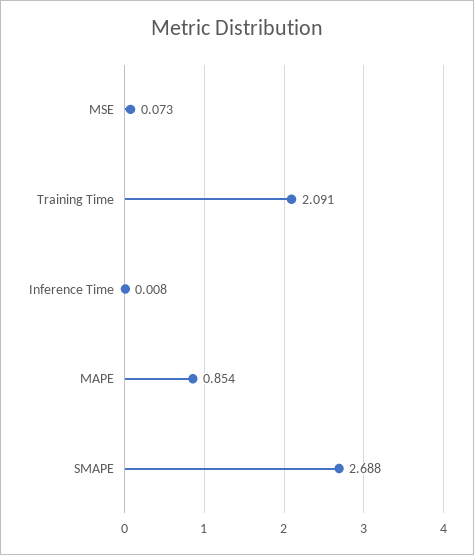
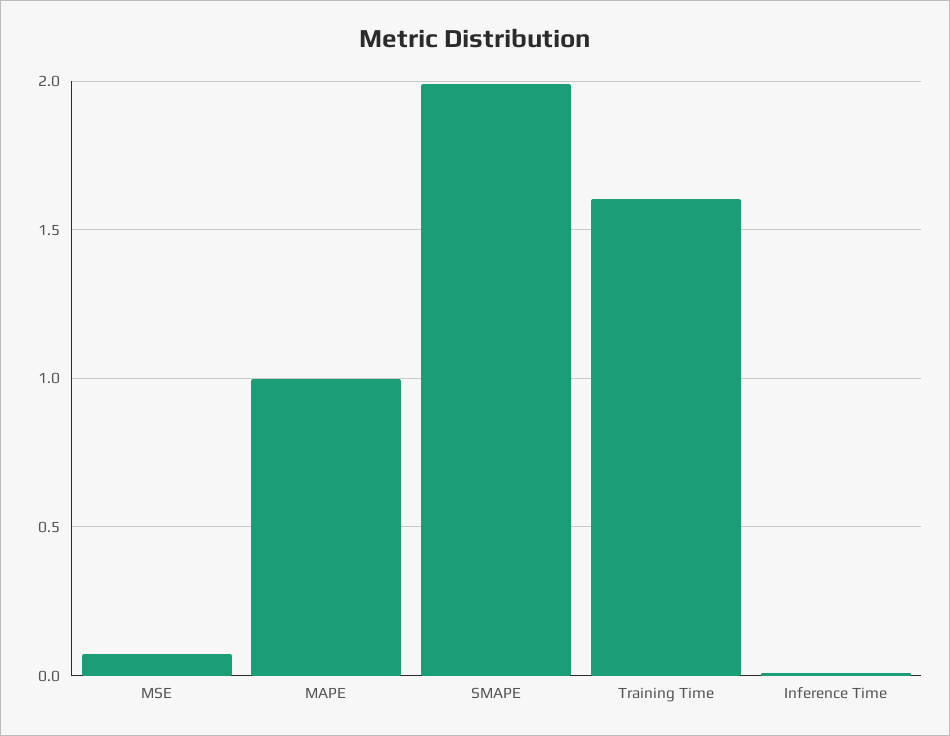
Training Time: 2.091 -> 1.6
MAPE: 0.854 -> 1
SMAPE: 2.688 -> 2

